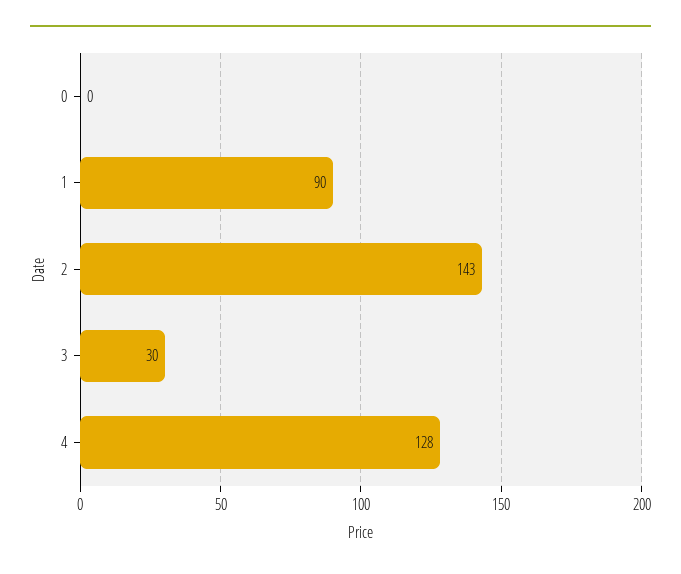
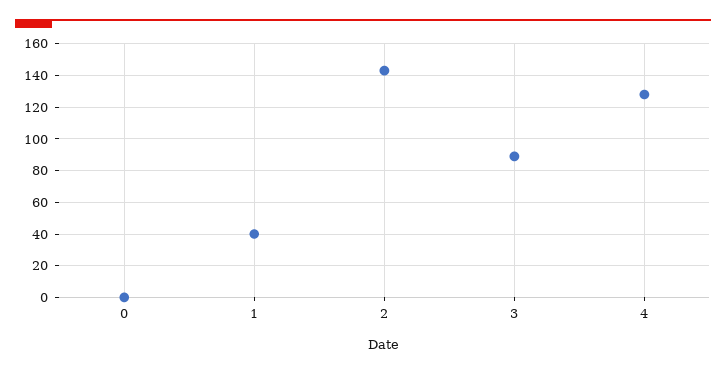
1: 90 -> 40
3: 30 -> 90

